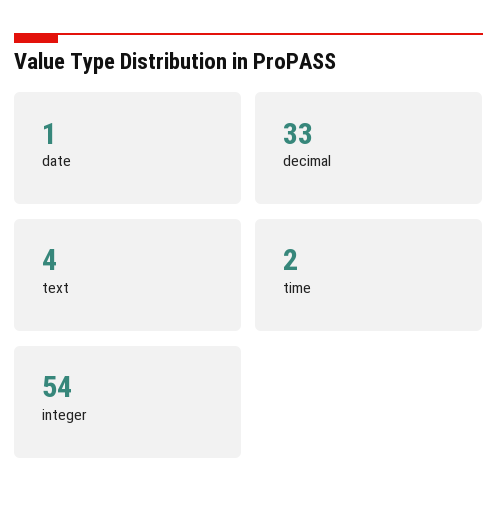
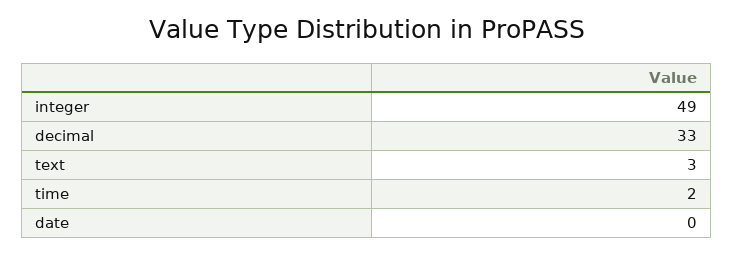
date: 1 -> 0
text: 4 -> 3
integer: 54 -> 49

